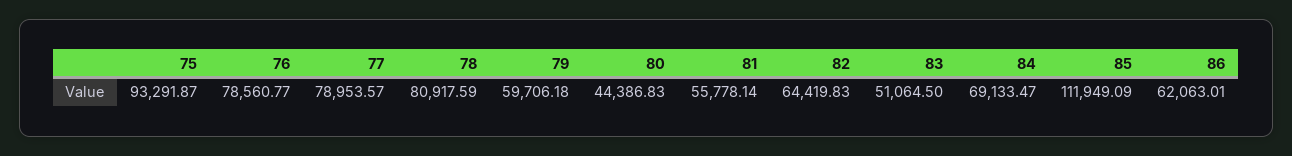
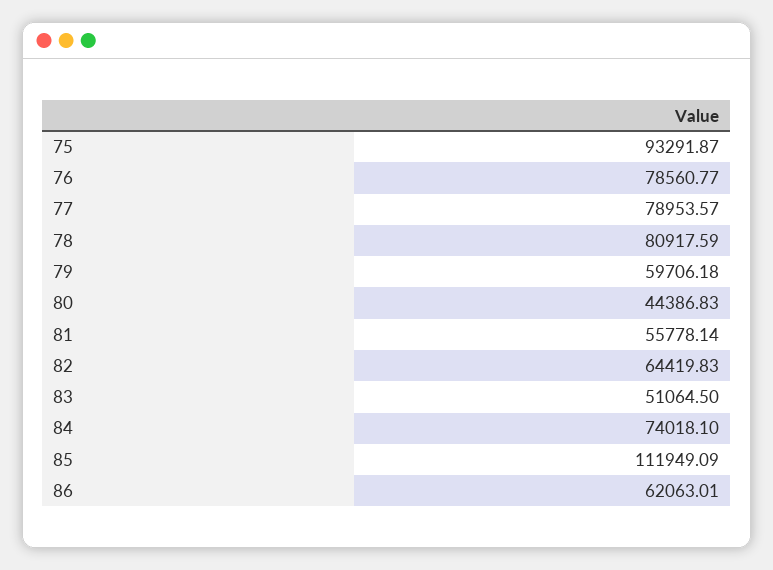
84: 69133.47 -> 74018.1

